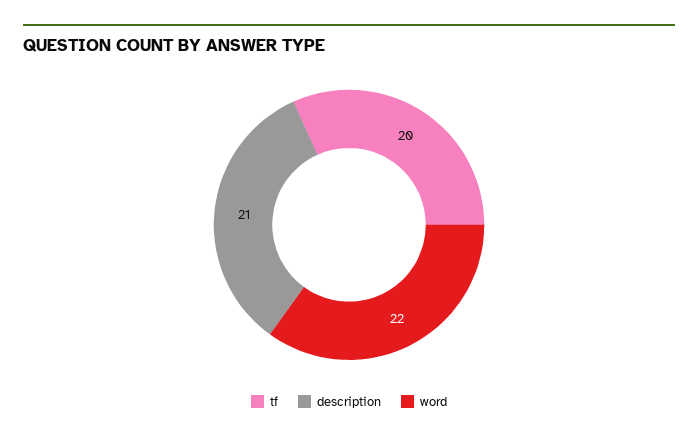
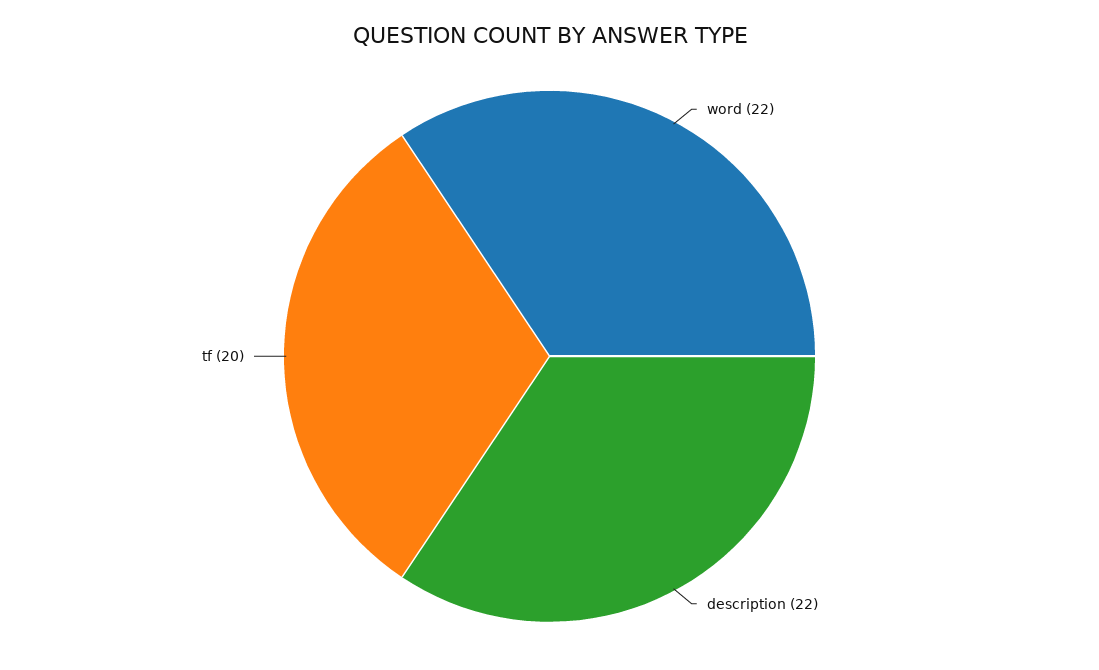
description: 21 -> 22

